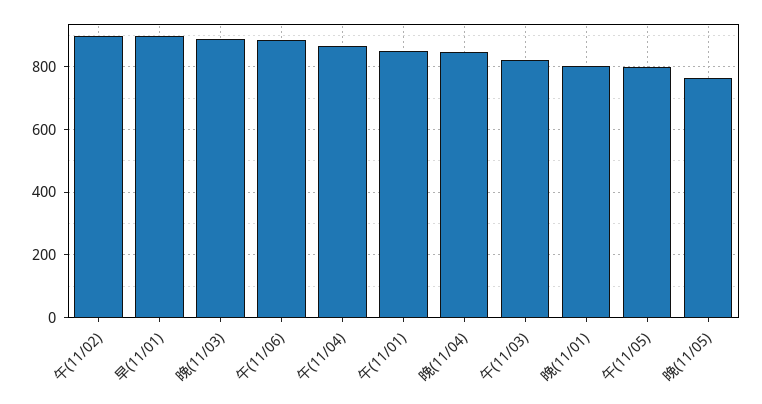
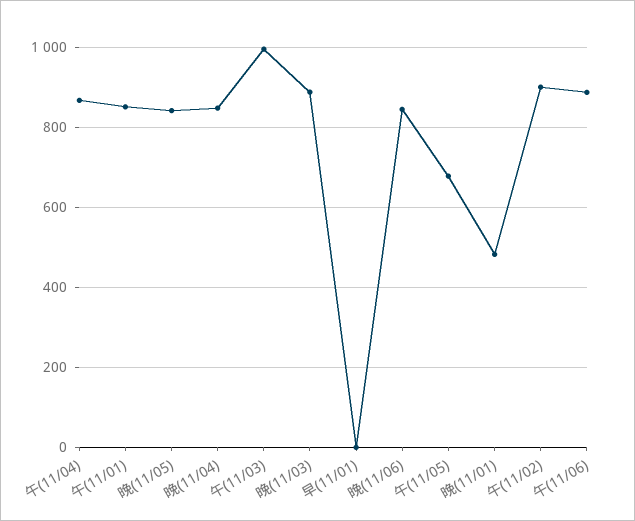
早(11/01): 900 -> 0
午(11/03): 820 -> 1000
晚(11/01): 800 -> 480
午(11/05): 800 -> 680
晚(11/05): 760 -> 840
晚(11/06): none -> 840

